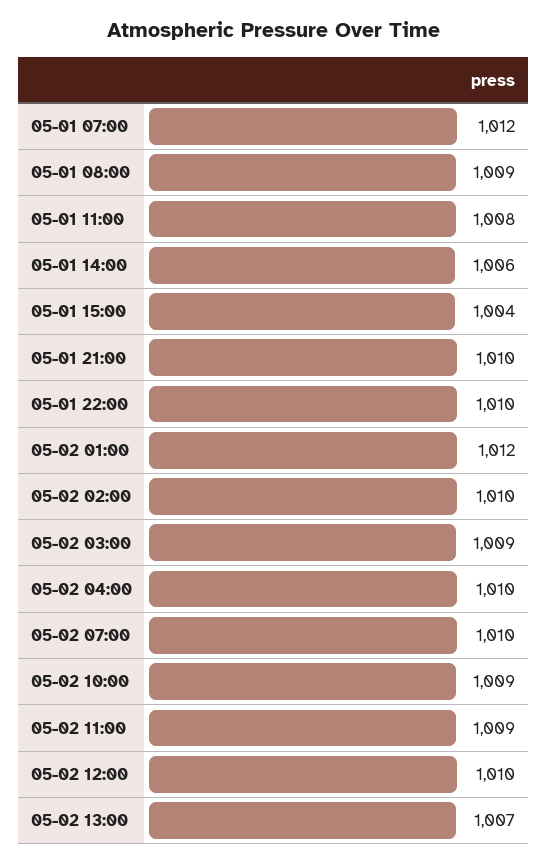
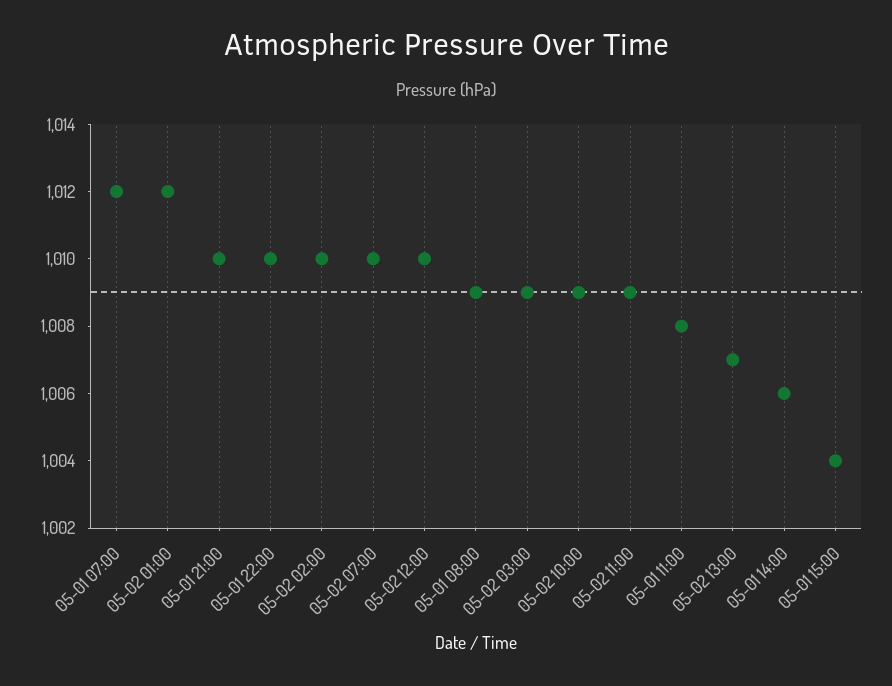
05-02 04:00: 1010 -> none

